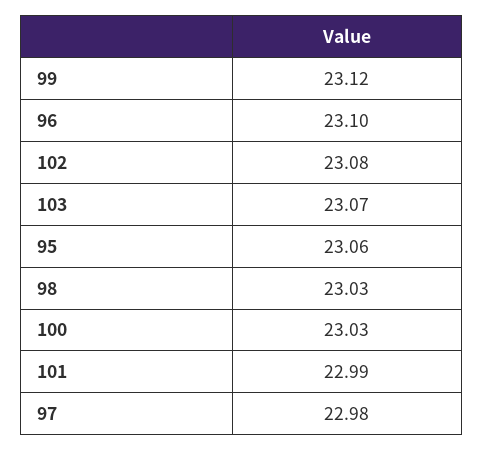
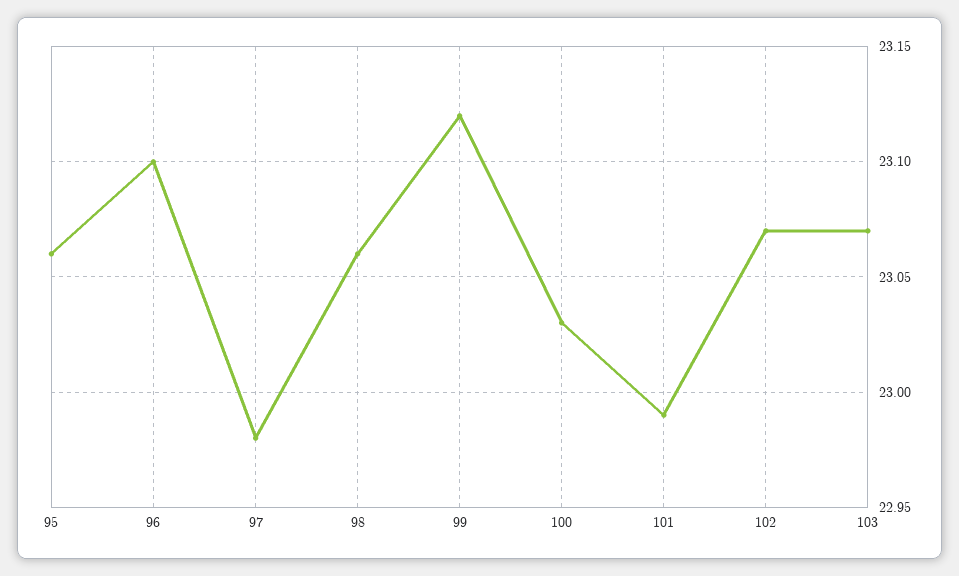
102: 23.08 -> 23.07
98: 23.03 -> 23.06

